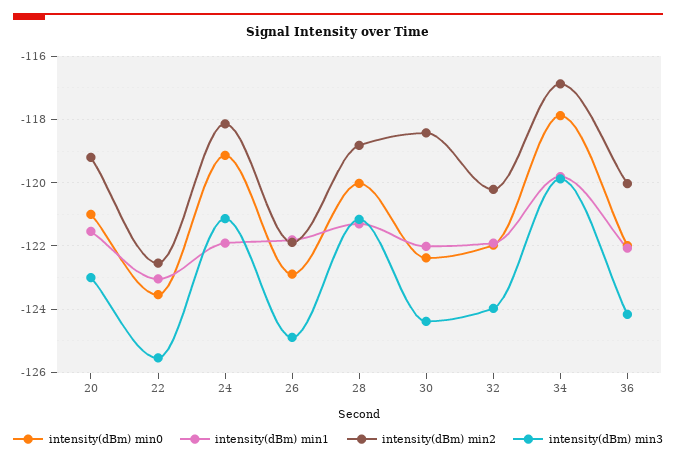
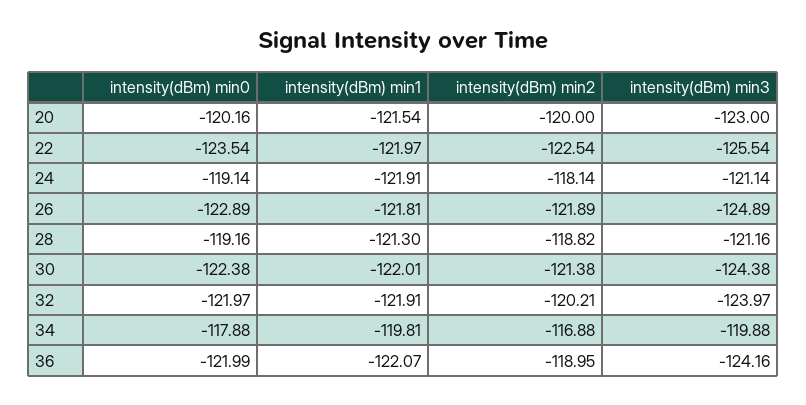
intensity(dBm) min0, 20: -121 -> -120.16
intensity(dBm) min2, 20: -119.2 -> -120
intensity(dBm) min1, 22: -123 -> -121.97
intensity(dBm) min0, 28: -120 -> -119.16
intensity(dBm) min2, 30: -118.4 -> -121.38
intensity(dBm) min2, 36: -120 -> -118.95

